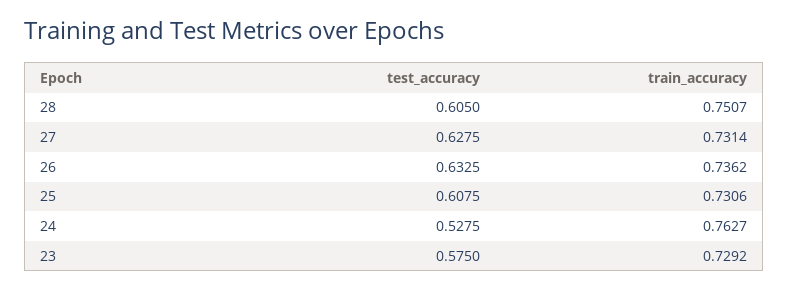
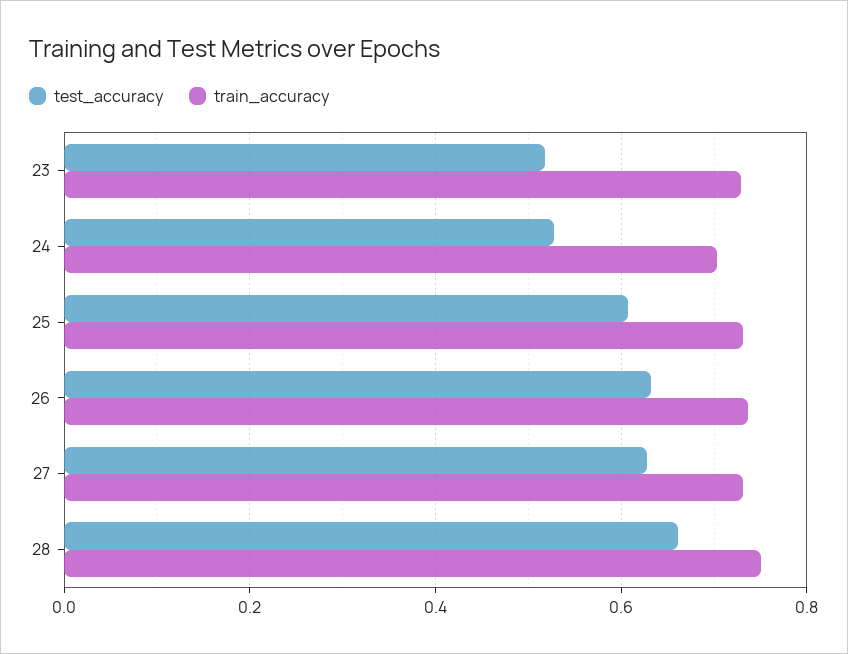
test_accuracy, 28: 0.605 -> 0.66
train_accuracy, 24: 0.7627 -> 0.7
test_accuracy, 23: 0.575 -> 0.52

